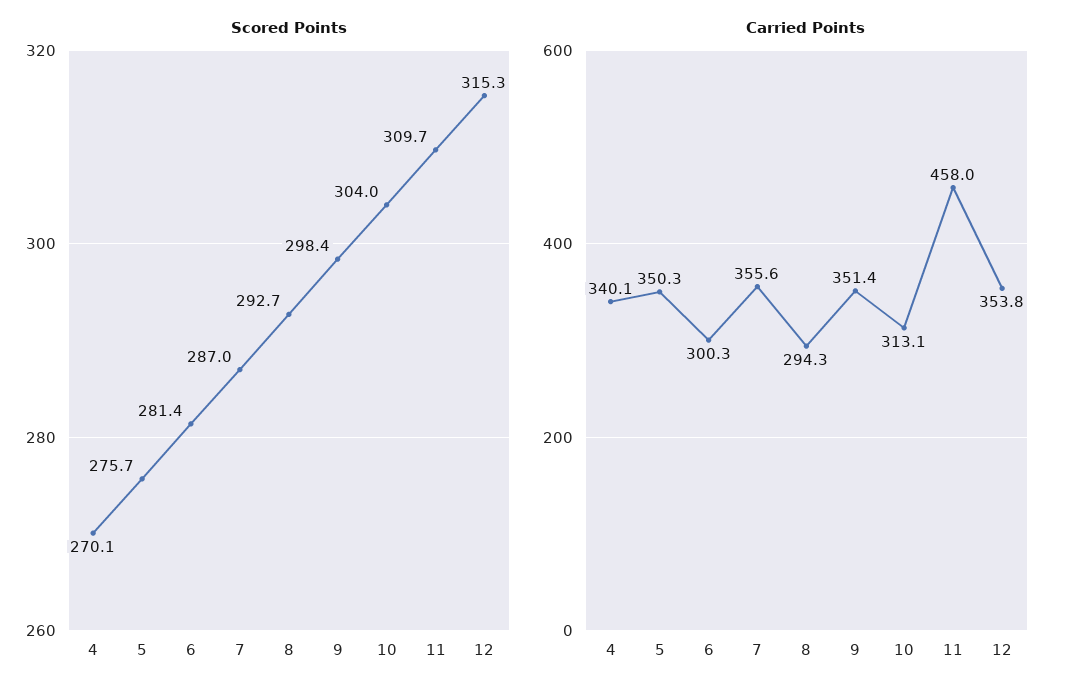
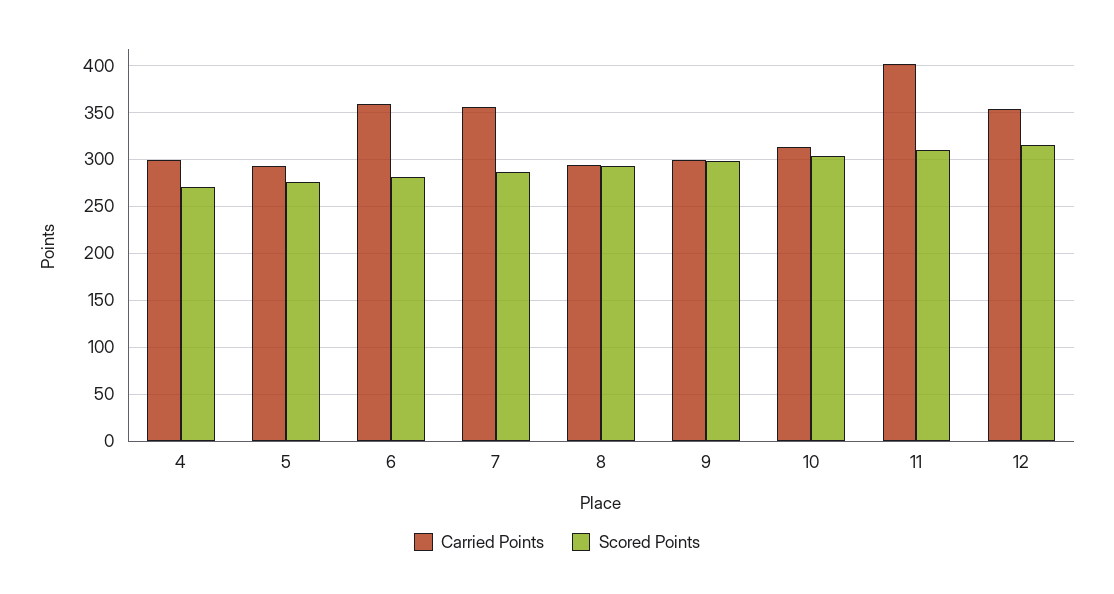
Carried Points, 4: 340.1 -> 300
Carried Points, 5: 350.3 -> 290
Carried Points, 6: 300.3 -> 360
Carried Points, 9: 351.4 -> 300
Carried Points, 11: 458 -> 400

